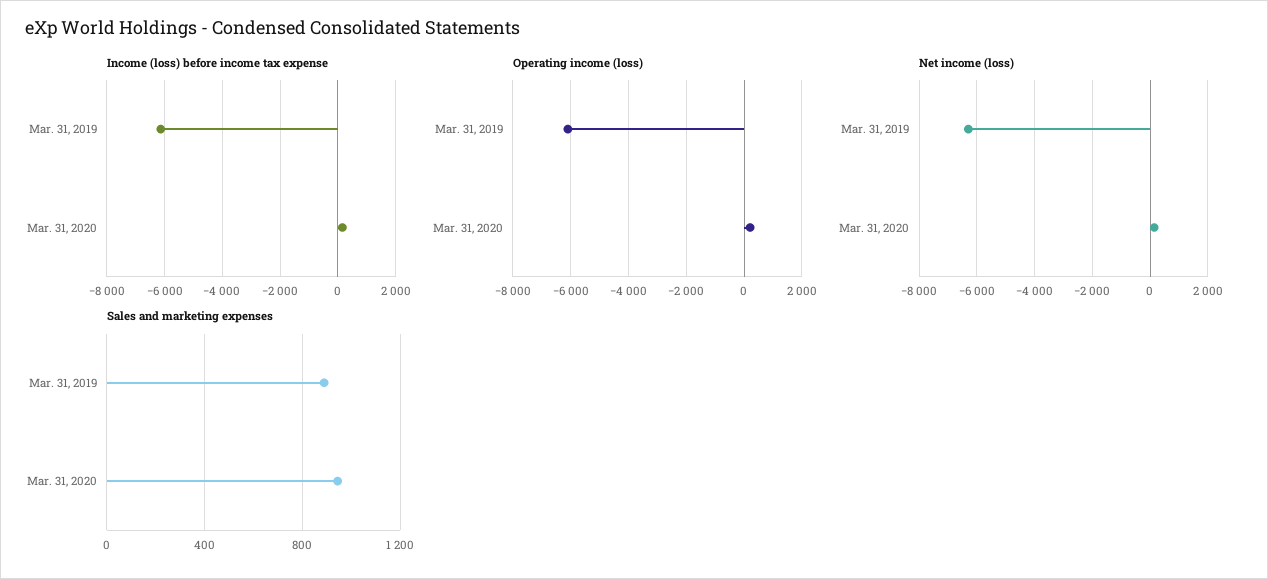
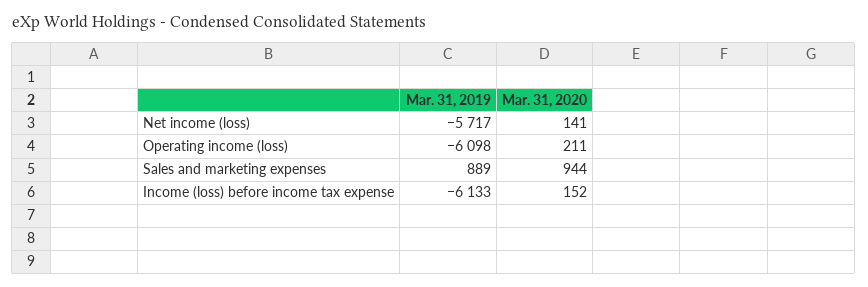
Net income (loss), Mar. 31, 2019: -6250 -> -5717

